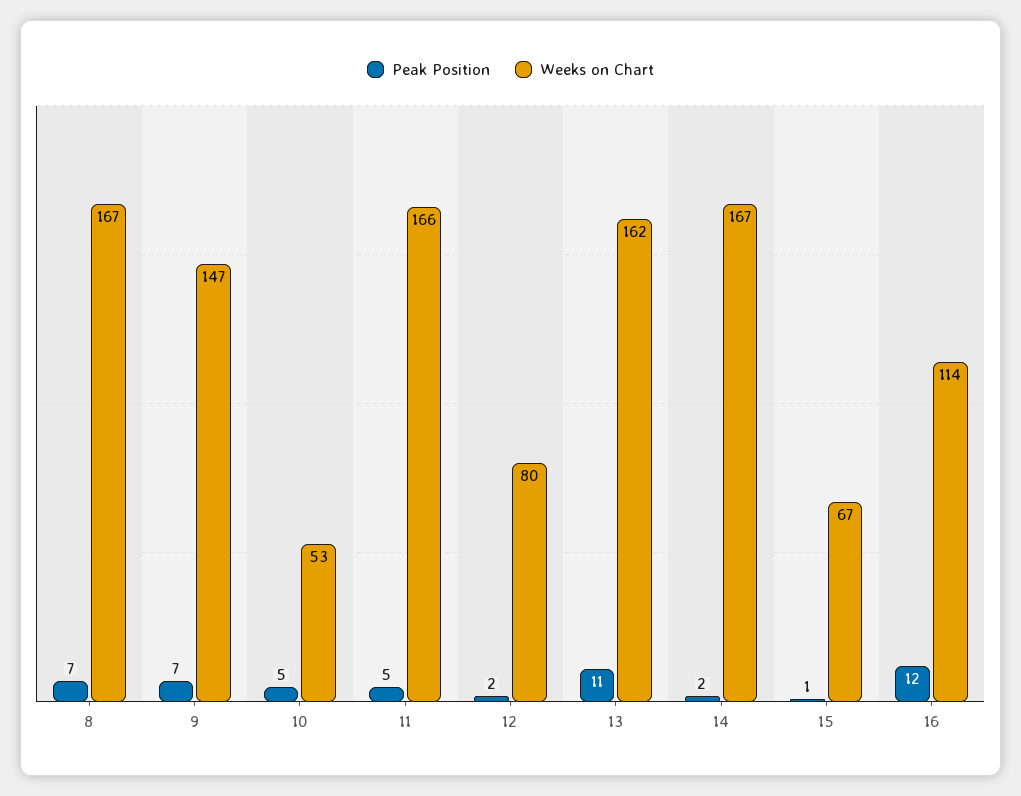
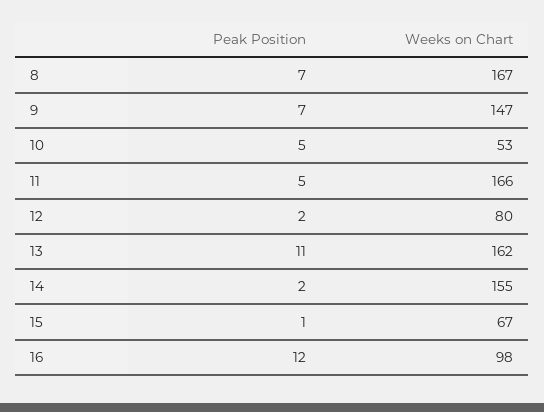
Weeks on Chart, 14: 167 -> 155
Weeks on Chart, 16: 114 -> 98

